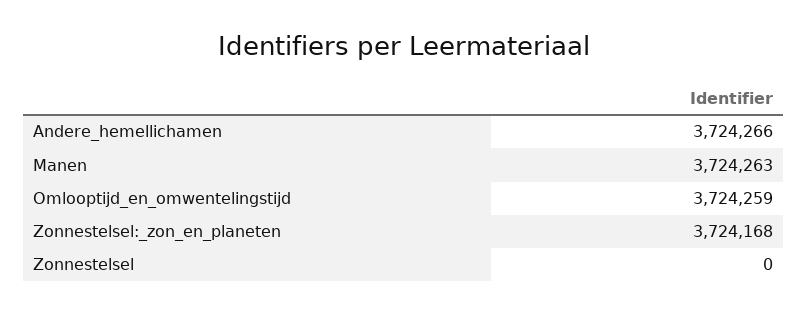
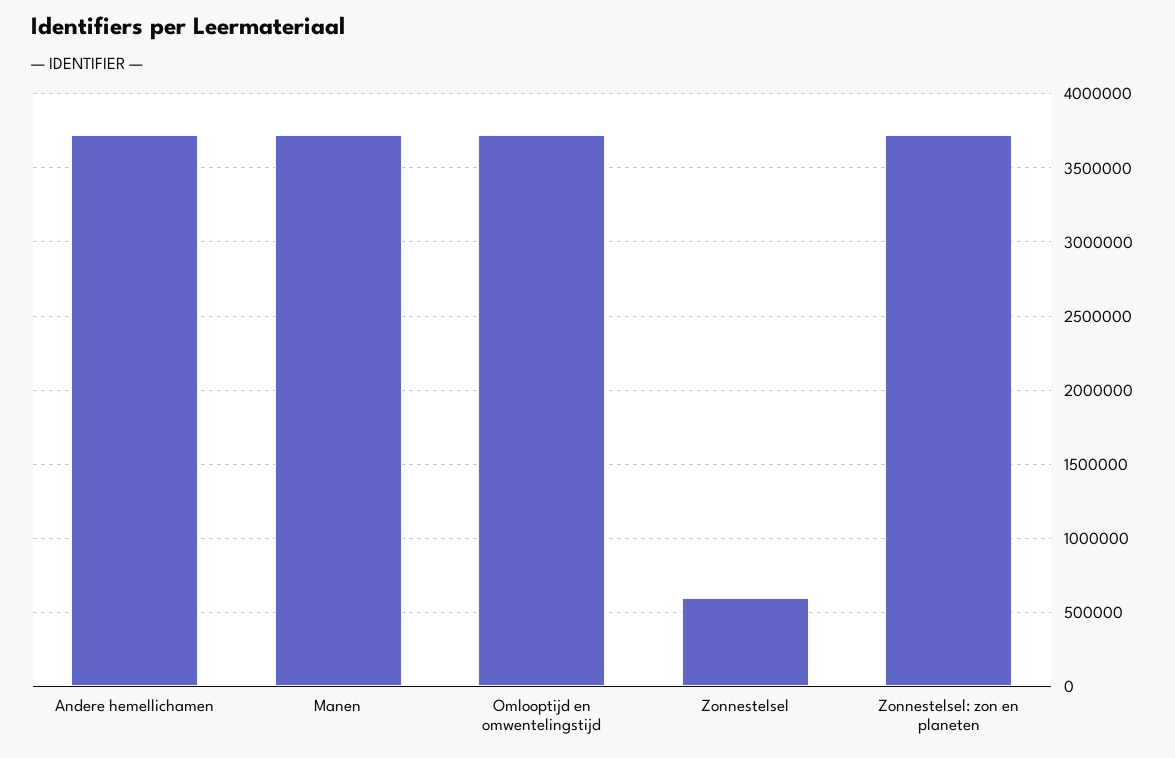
Zonnestelsel: 0 -> 600000

